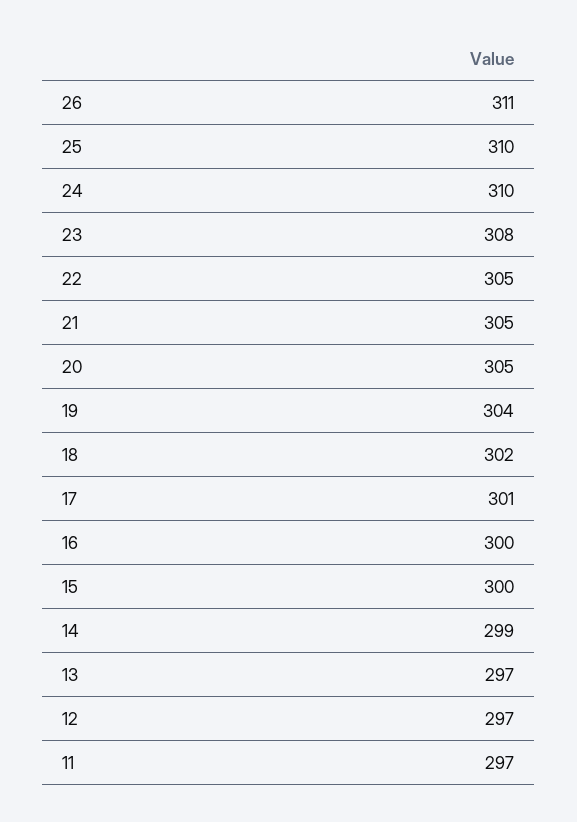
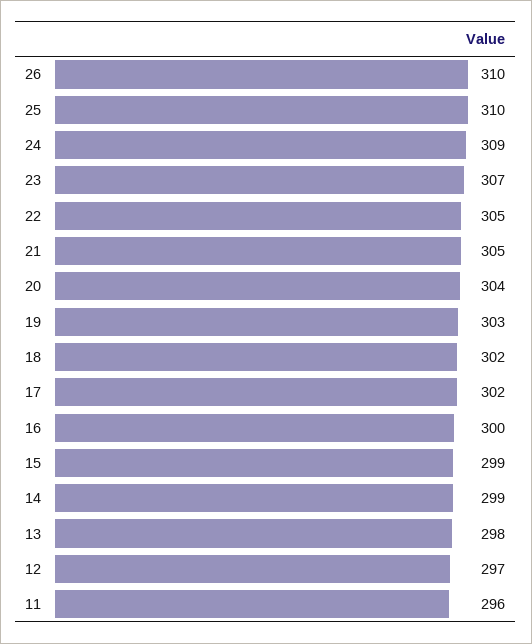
26: 311 -> 310
24: 310 -> 309
23: 308 -> 307
20: 305 -> 304
19: 304 -> 303
17: 301 -> 302
15: 300 -> 299
13: 297 -> 298
11: 297 -> 296

